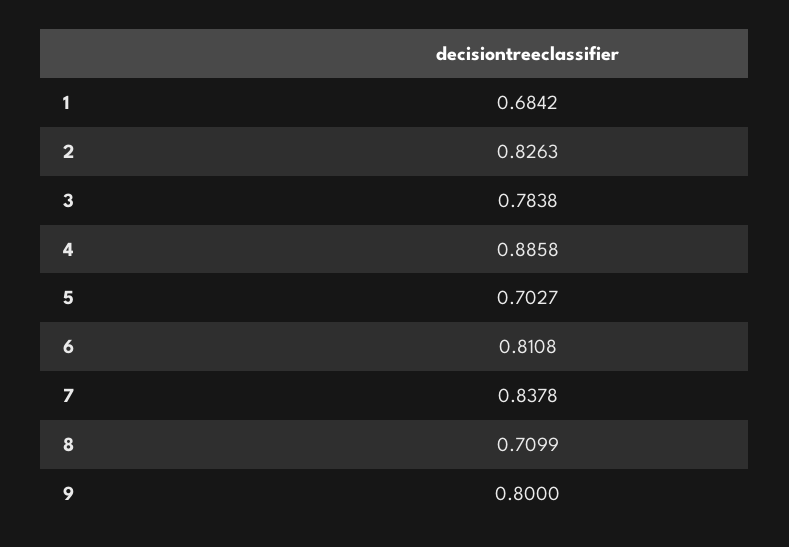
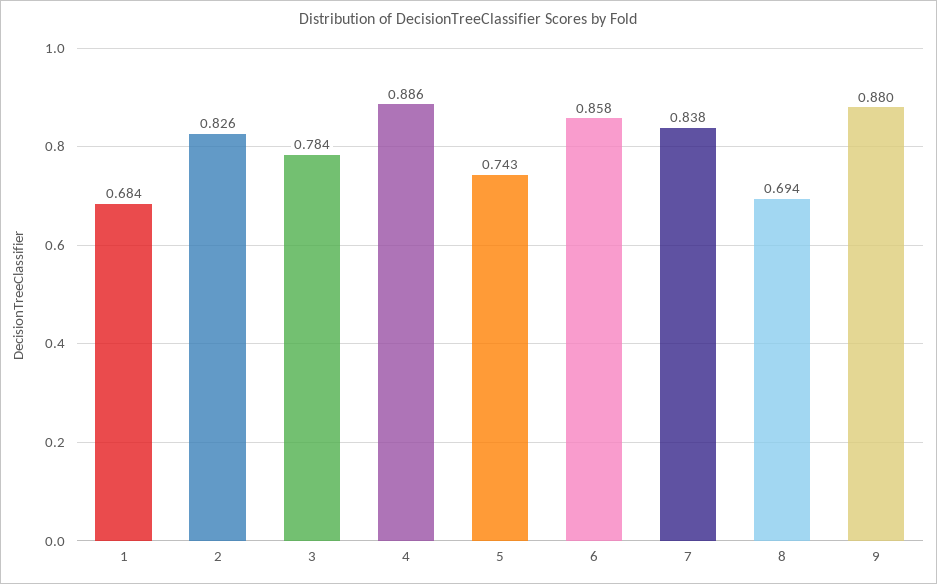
5: 0.7027 -> 0.743
6: 0.8108 -> 0.858
8: 0.7099 -> 0.694
9: 0.8 -> 0.88

